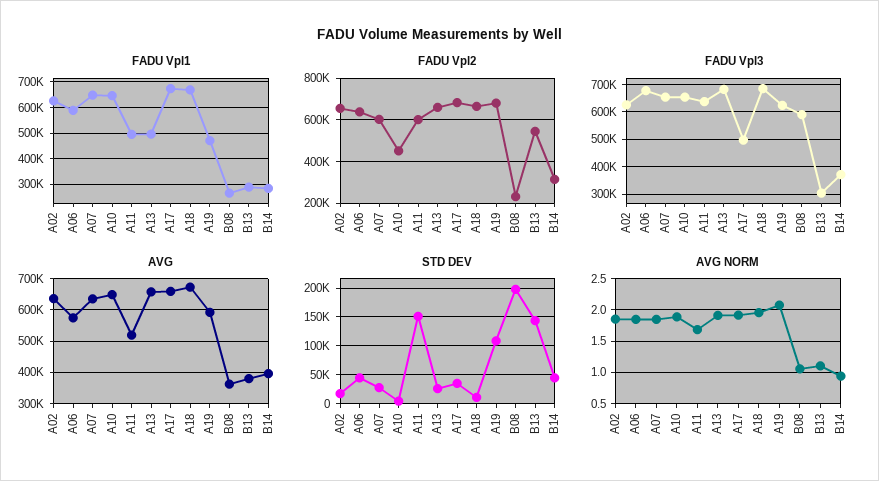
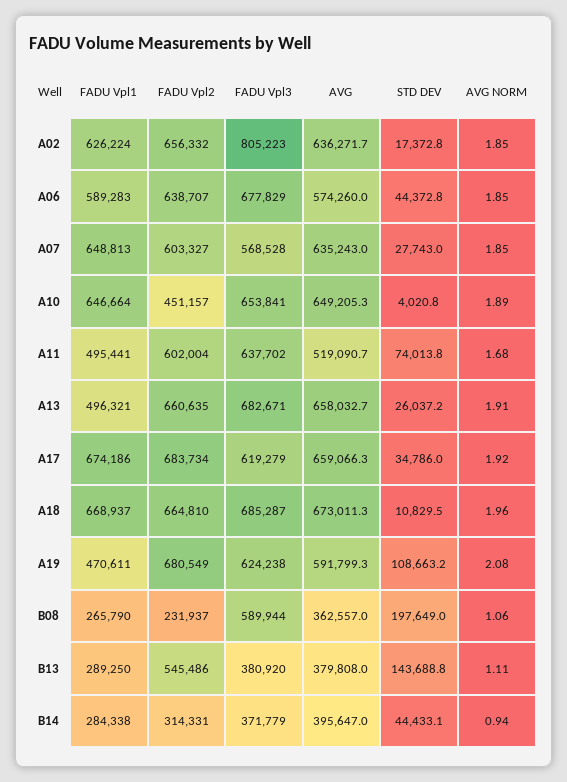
FADU Vpl3, A02: 625000 -> 805223
FADU Vpl3, A07: 650000 -> 568528
FADU Vpl3, A17: 500000 -> 619279
FADU Vpl3, B13: 300000 -> 380920
STD DEV, A11: 150000 -> 74013.8

